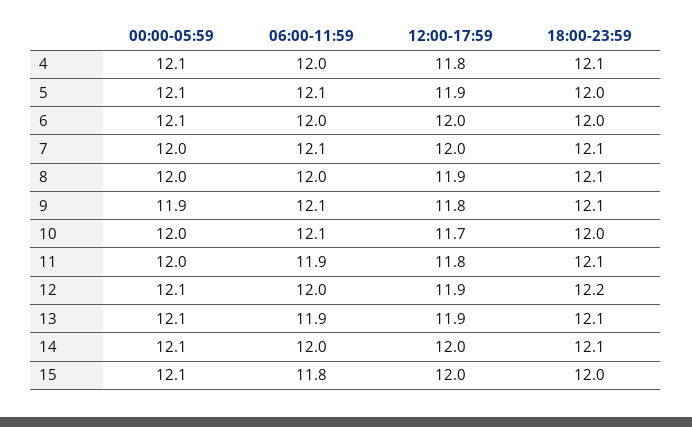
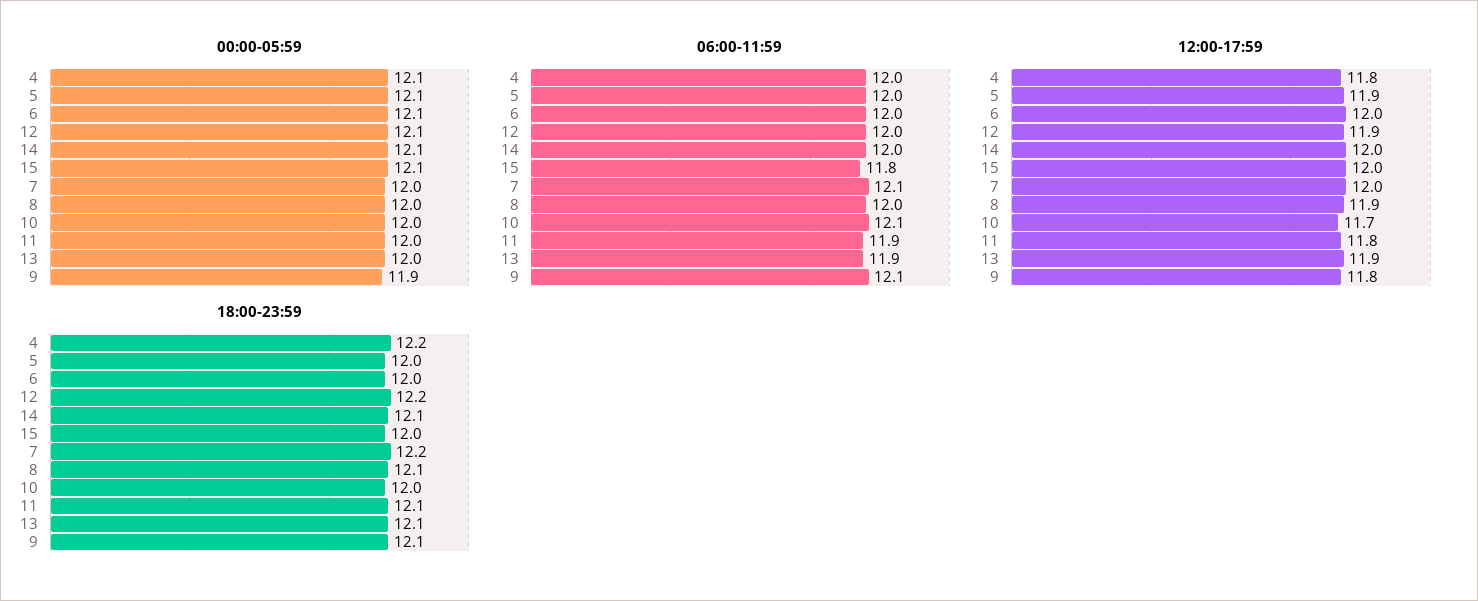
18:00-23:59, 4: 12.1 -> 12.2
06:00-11:59, 5: 12.1 -> 12
18:00-23:59, 7: 12.1 -> 12.2
00:00-05:59, 13: 12.1 -> 12

